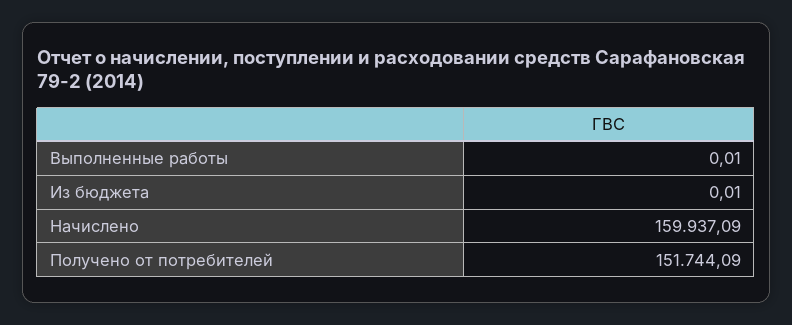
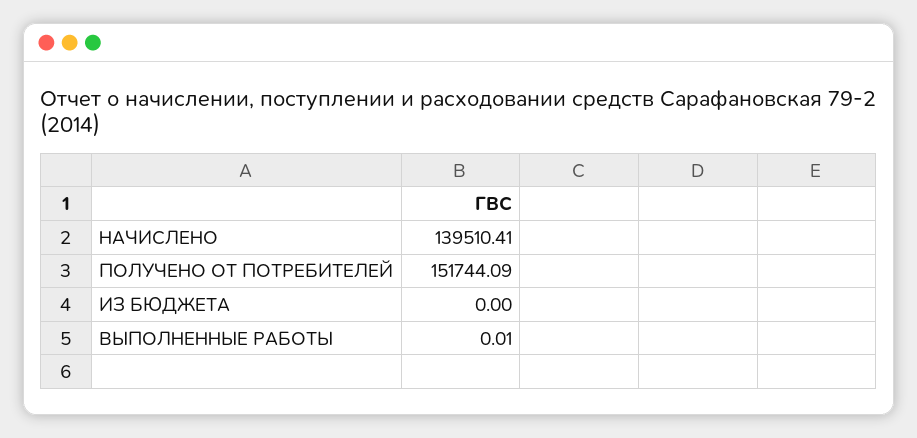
Из бюджета: 0.01 -> 0
Начислено: 159937.09 -> 139510.41

